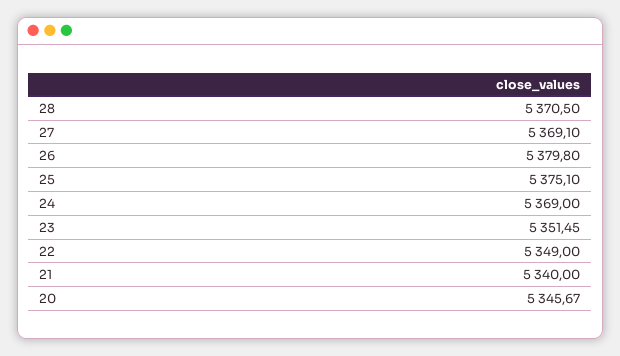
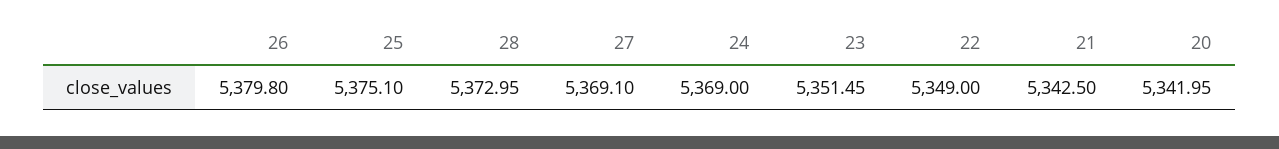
28: 5370.5 -> 5372.95
21: 5340 -> 5342.5
20: 5345.67 -> 5341.95

